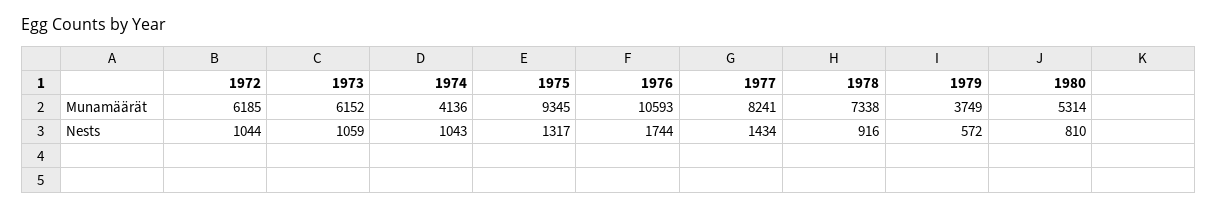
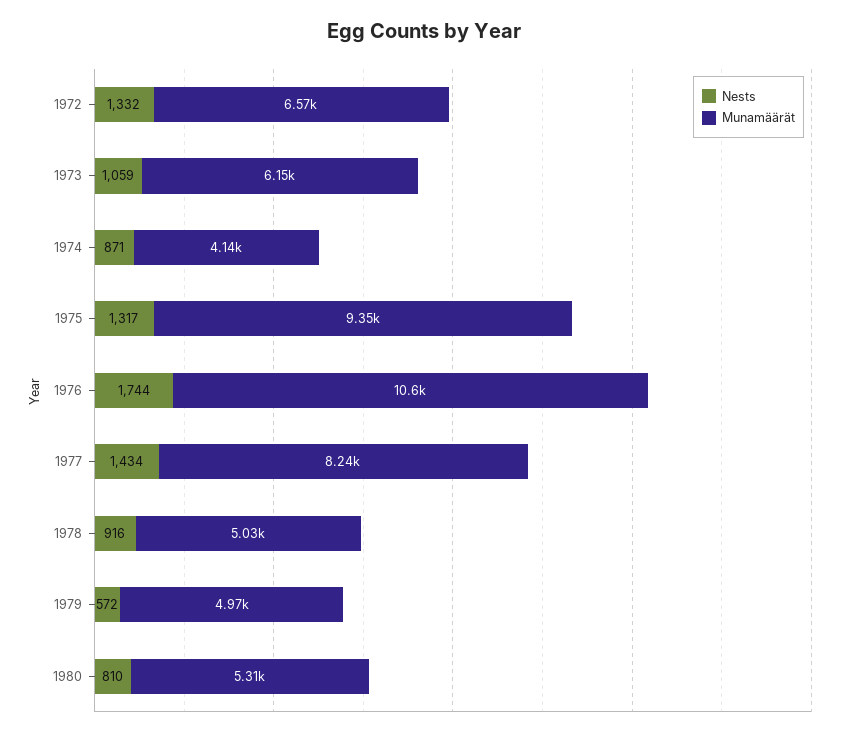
Munamäärät, 1972: 6185 -> 6570
Munamäärät, 1978: 7338 -> 5030
Munamäärät, 1979: 3749 -> 4970
Nests, 1972: 1044 -> 1332
Nests, 1974: 1043 -> 871

